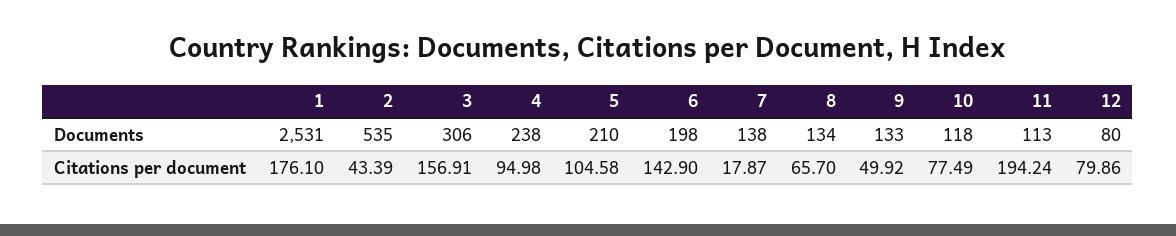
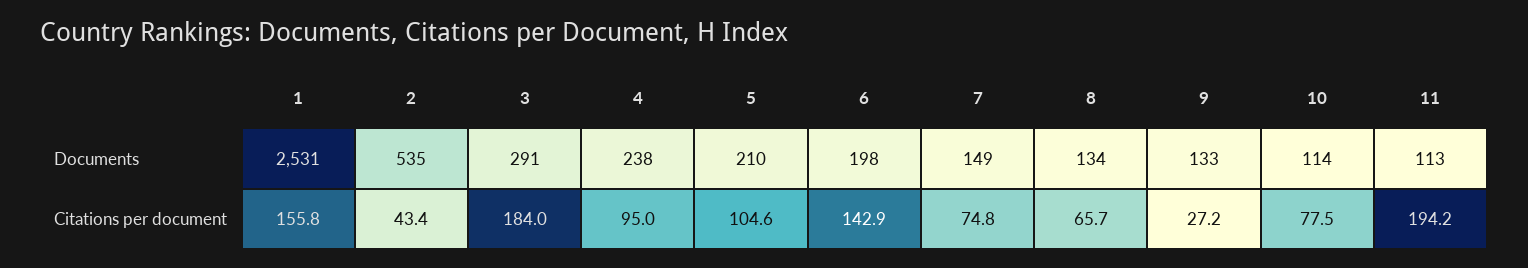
3, Documents: 306 -> 291
7, Documents: 138 -> 149
10, Documents: 118 -> 114
12, Documents: 80 -> none
1, Citations per document: 176.1 -> 155.8
3, Citations per document: 156.91 -> 184
7, Citations per document: 17.87 -> 74.8
9, Citations per document: 49.92 -> 27.2
12, Citations per document: 79.86 -> none

